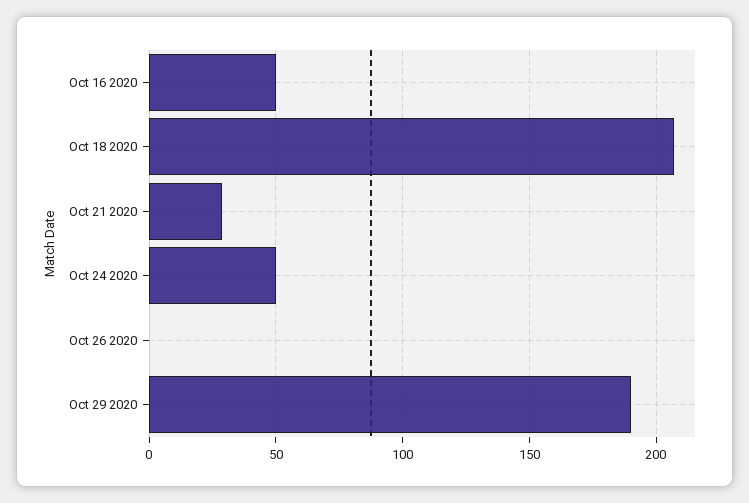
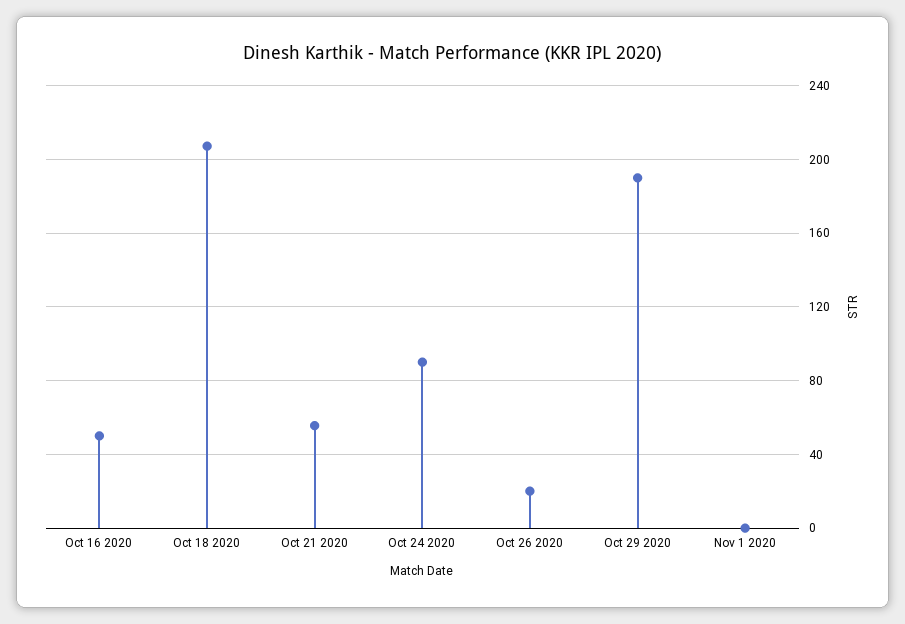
Oct 21 2020: 30 -> 55
Oct 24 2020: 50 -> 90
Oct 26 2020: 0 -> 20
Nov 1 2020: none -> 0

